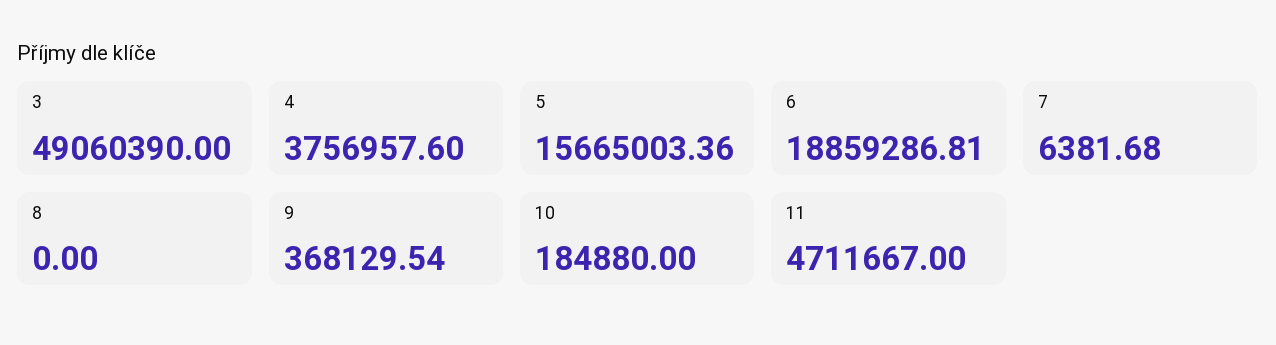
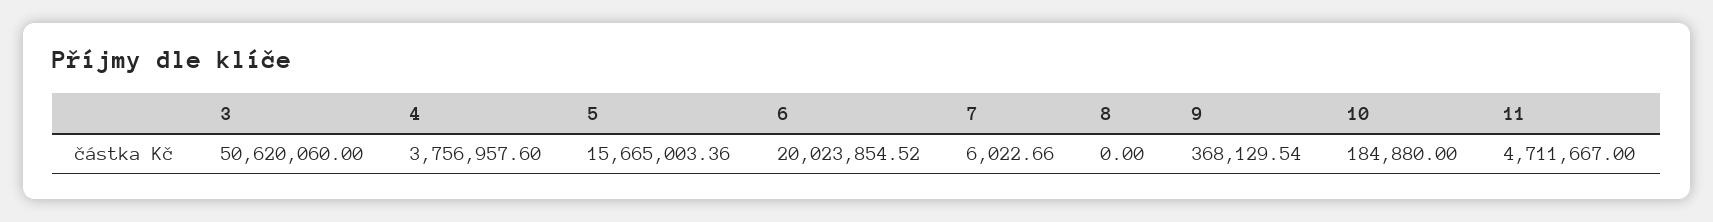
3: 49060390 -> 50620060
6: 18859286.81 -> 20023854.52
7: 6381.68 -> 6022.66

